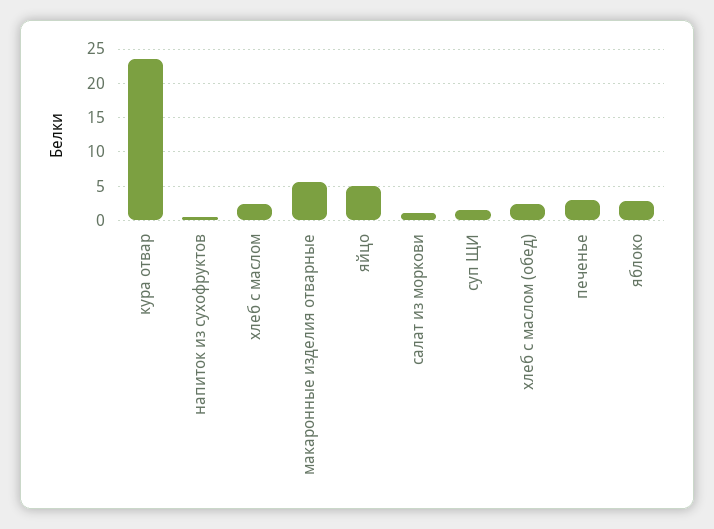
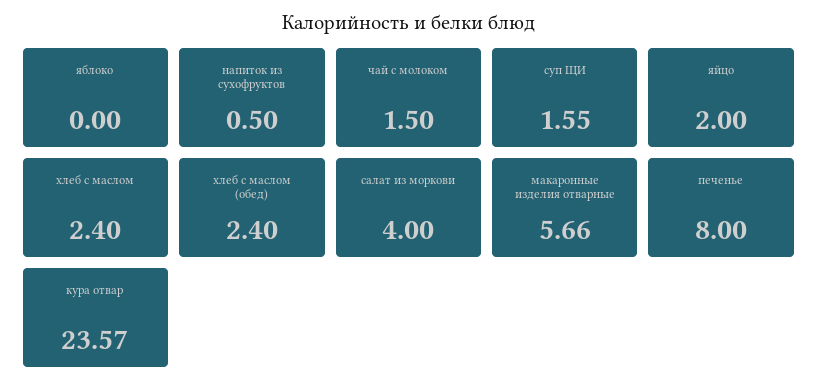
яйцо: 5 -> 2
салат из моркови: 1 -> 4
печенье: 3 -> 8
яблоко: 3 -> 0
чай с молоком: none -> 1.5

